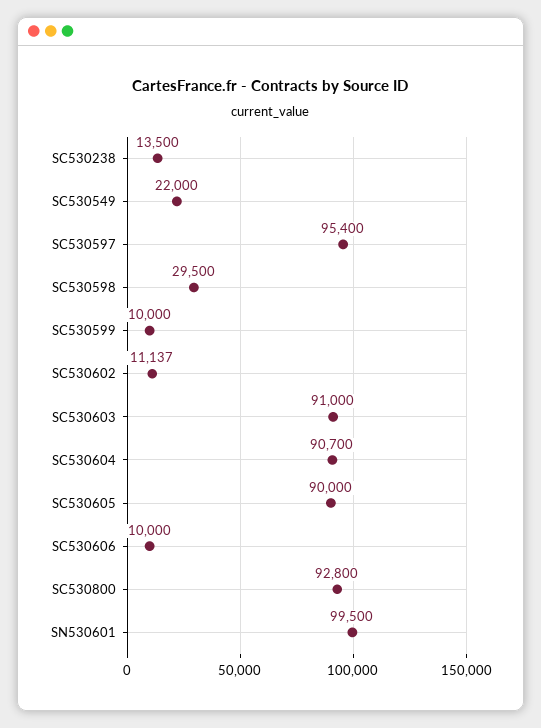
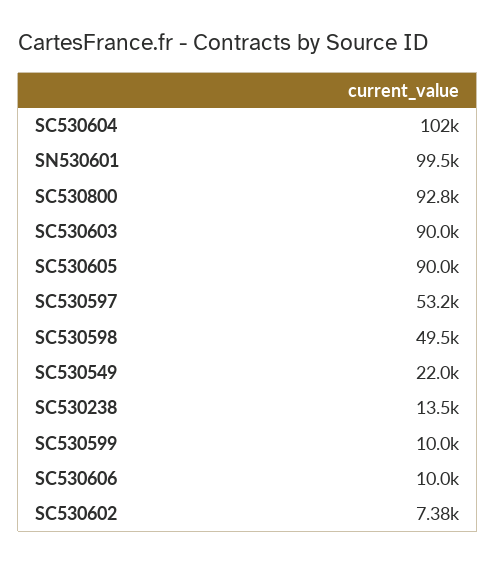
SC530597: 95400 -> 53200
SC530598: 29500 -> 49500
SC530602: 11137 -> 7380
SC530603: 91000 -> 90000
SC530604: 90700 -> 102000

